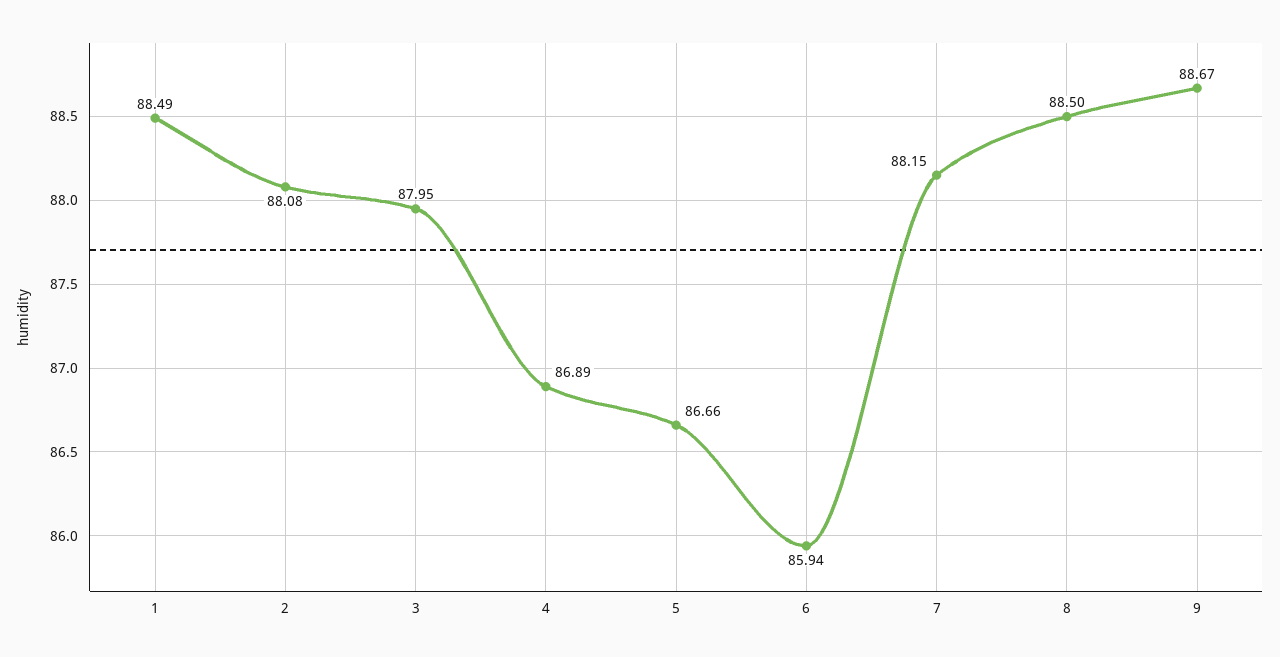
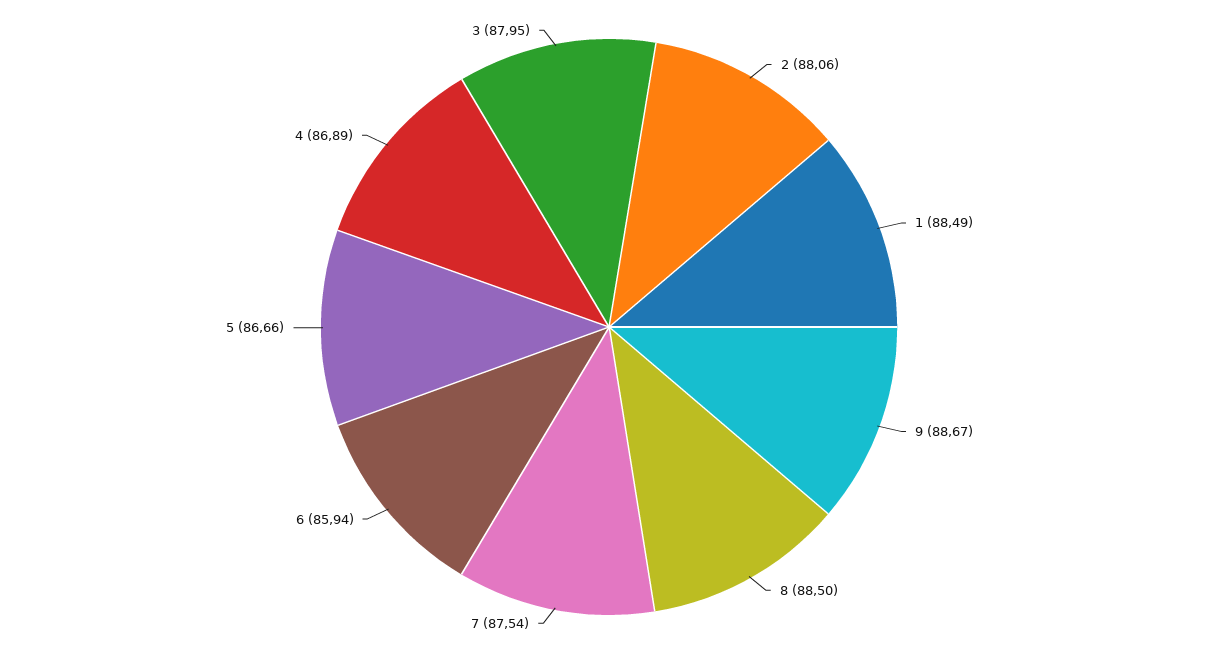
2: 88.08 -> 88.06
7: 88.15 -> 87.54

